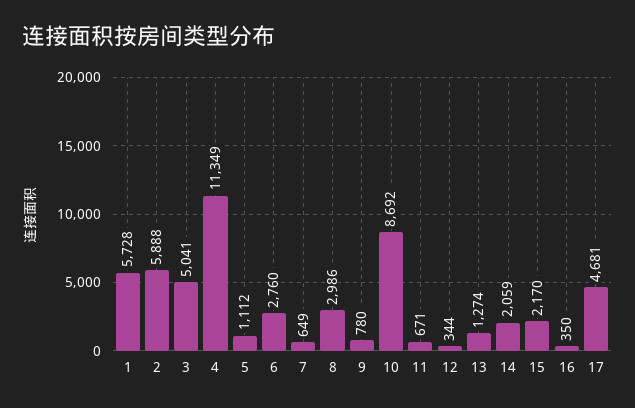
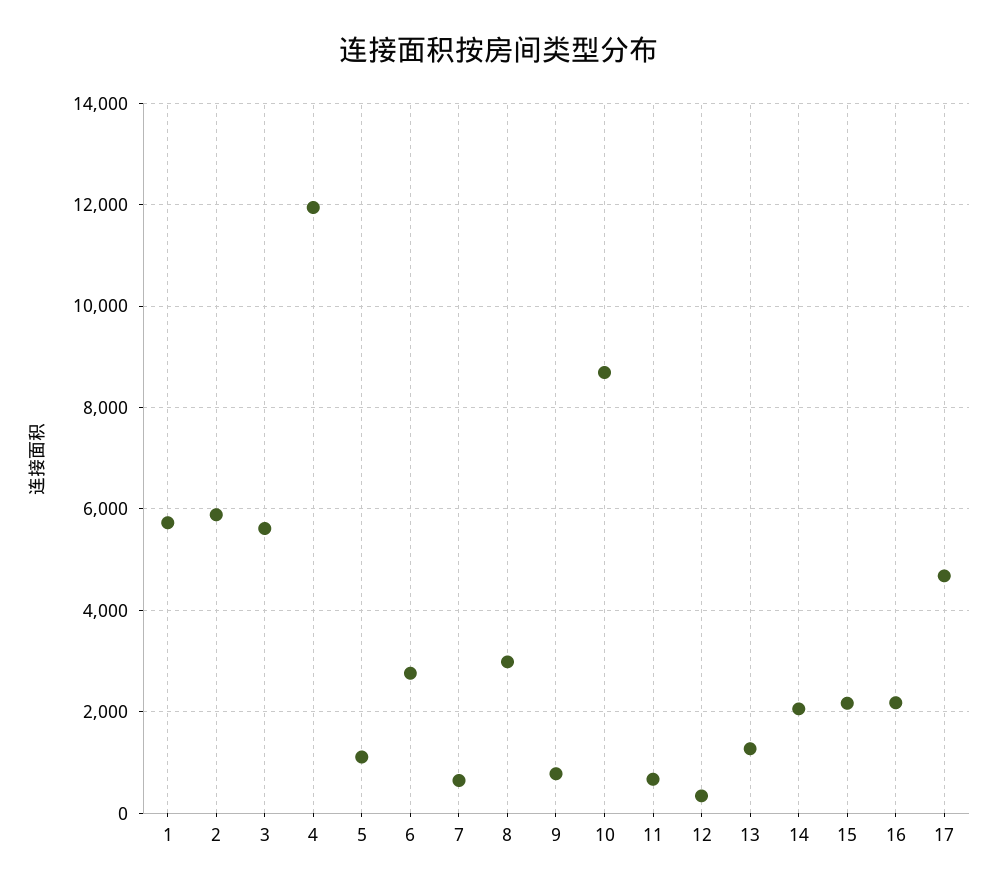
3: 5041 -> 5600
4: 11349 -> 12000
16: 350 -> 2200

